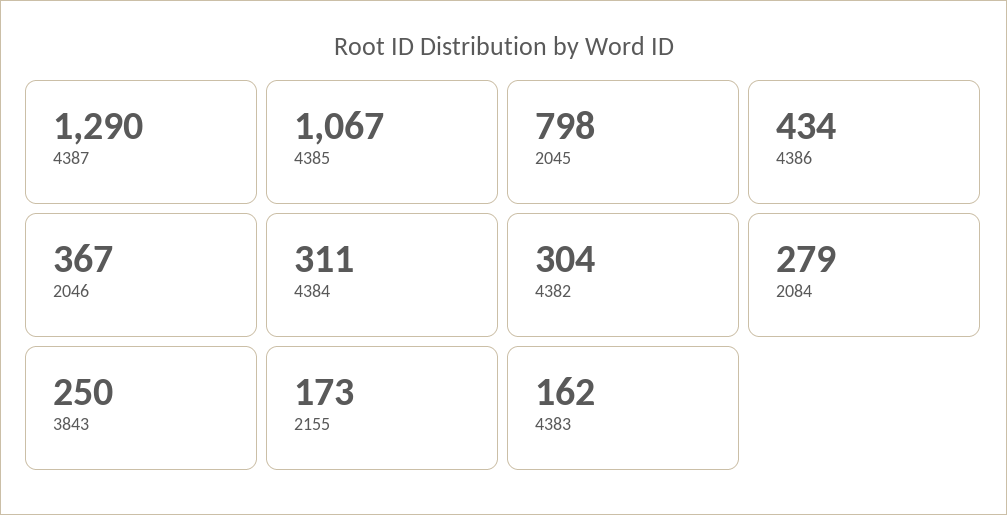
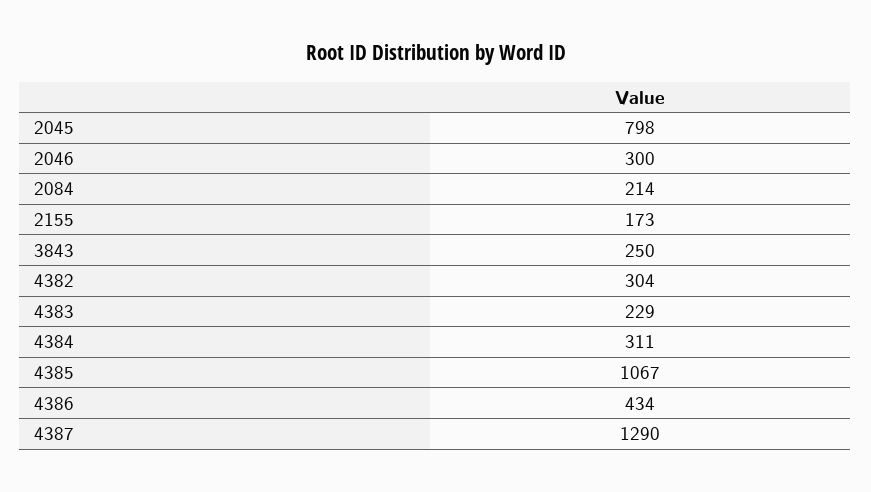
2046: 367 -> 300
2084: 279 -> 214
4383: 162 -> 229

